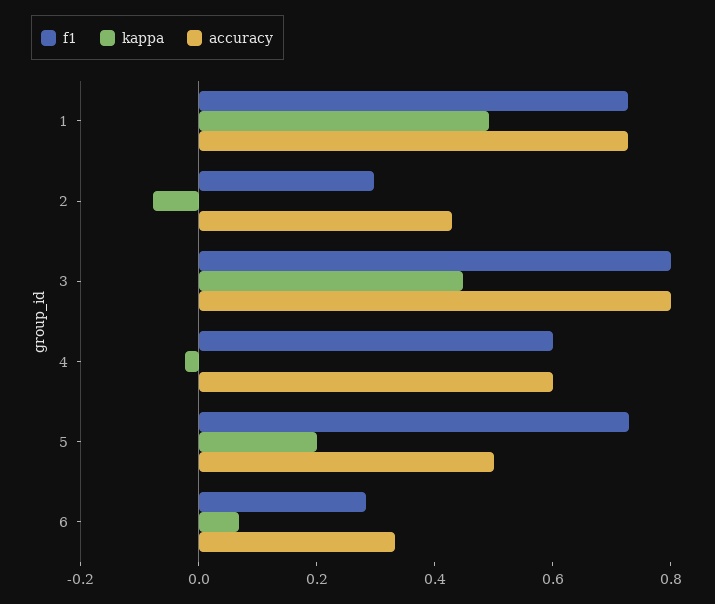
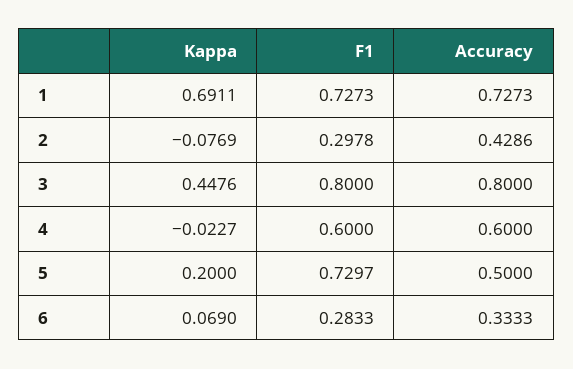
kappa, 1: 0.5 -> 0.6911

